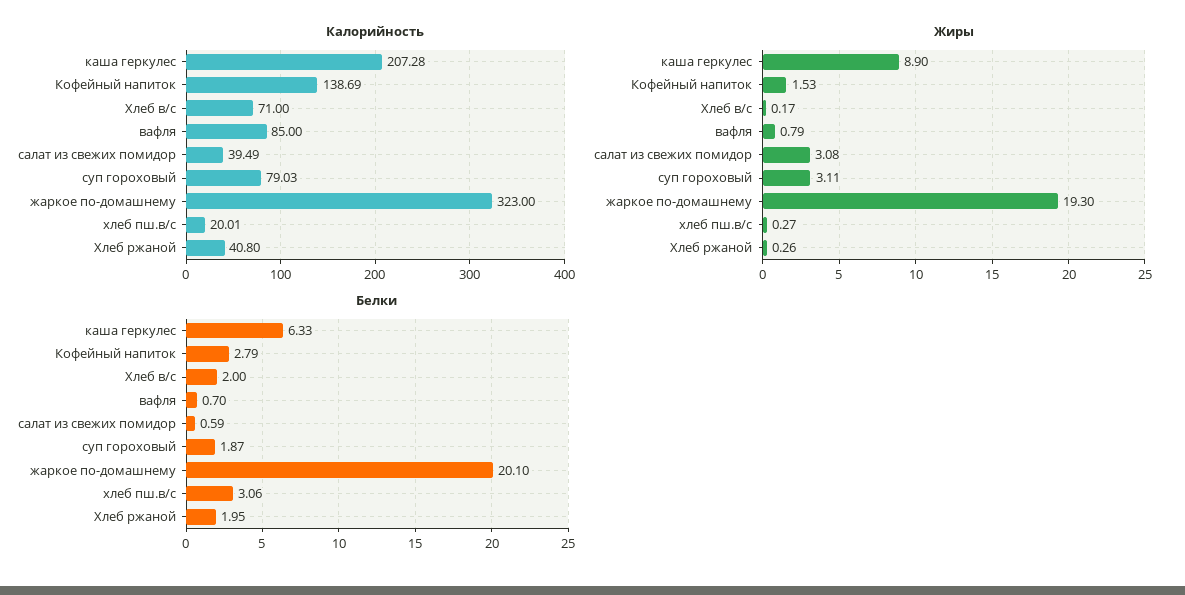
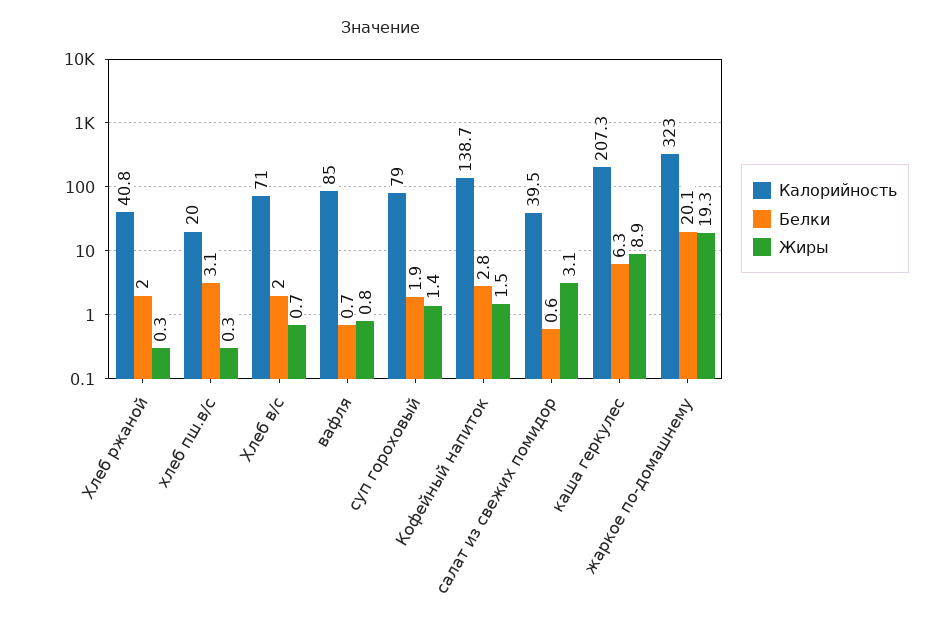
Жиры, Хлеб в/с: 0.17 -> 0.7
Жиры, суп гороховый: 3.11 -> 1.4

